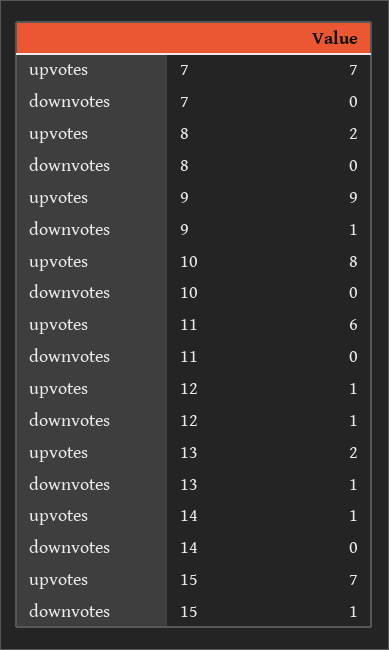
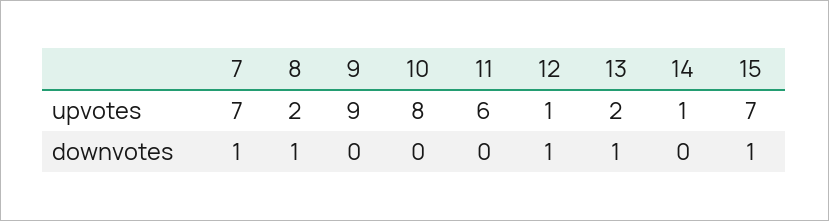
downvotes, 7: 0 -> 1
downvotes, 8: 0 -> 1
downvotes, 9: 1 -> 0

